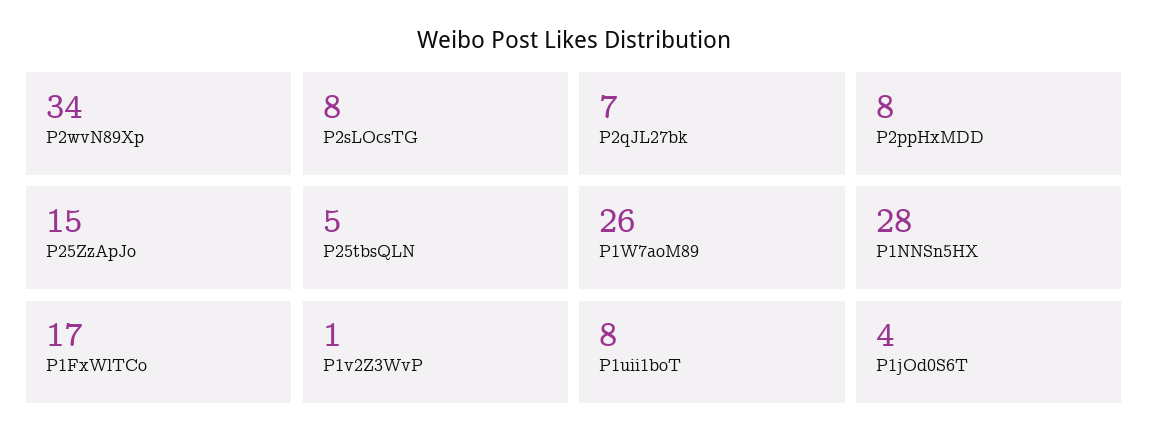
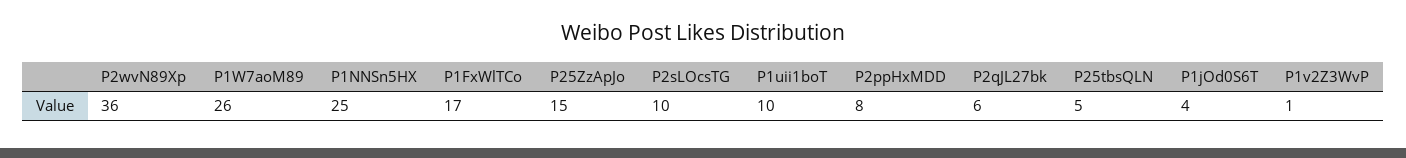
P2wvN89Xp: 34 -> 36
P2sLOcsTG: 8 -> 10
P2qJL27bk: 7 -> 6
P1NNSn5HX: 28 -> 25
P1uii1boT: 8 -> 10

